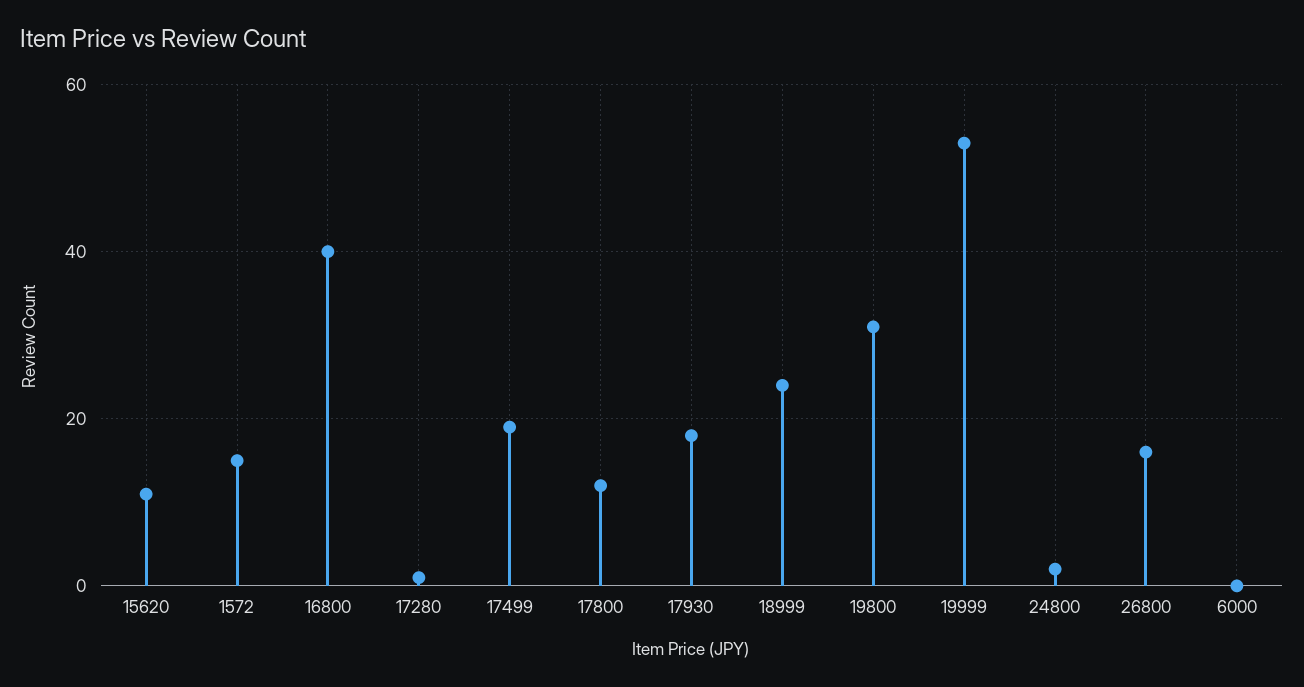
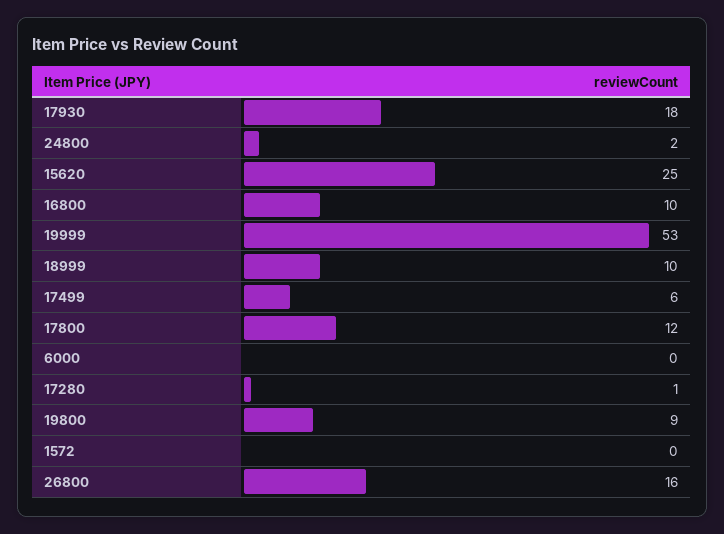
15620: 10 -> 25
1572: 15 -> 0
16800: 40 -> 10
17499: 20 -> 6
18999: 25 -> 10
19800: 30 -> 9

